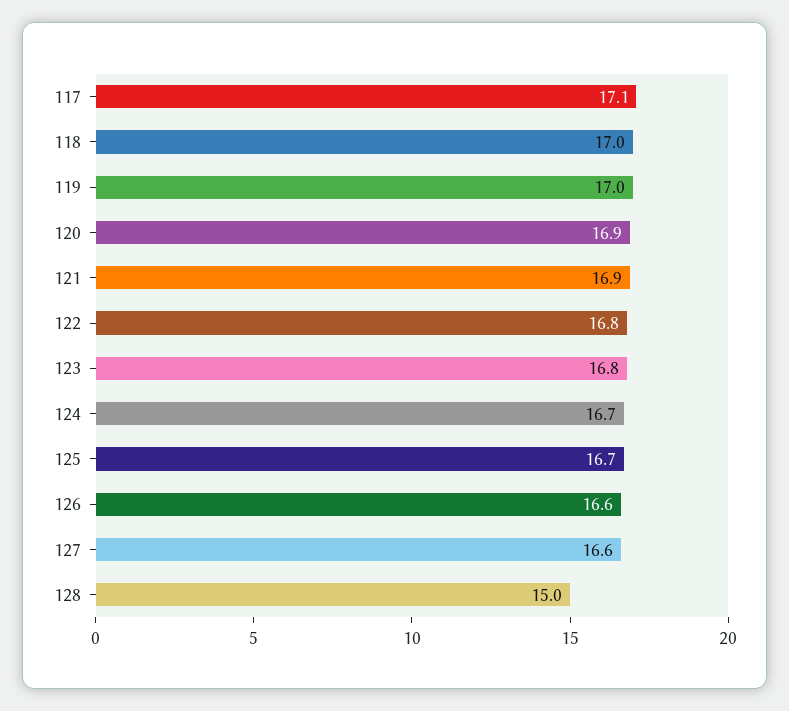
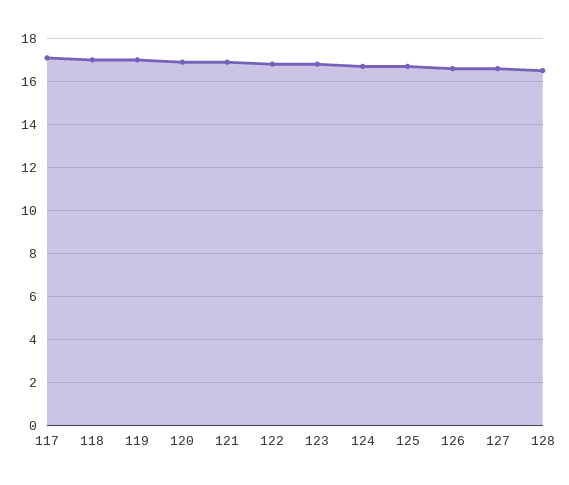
128: 15 -> 16.5

